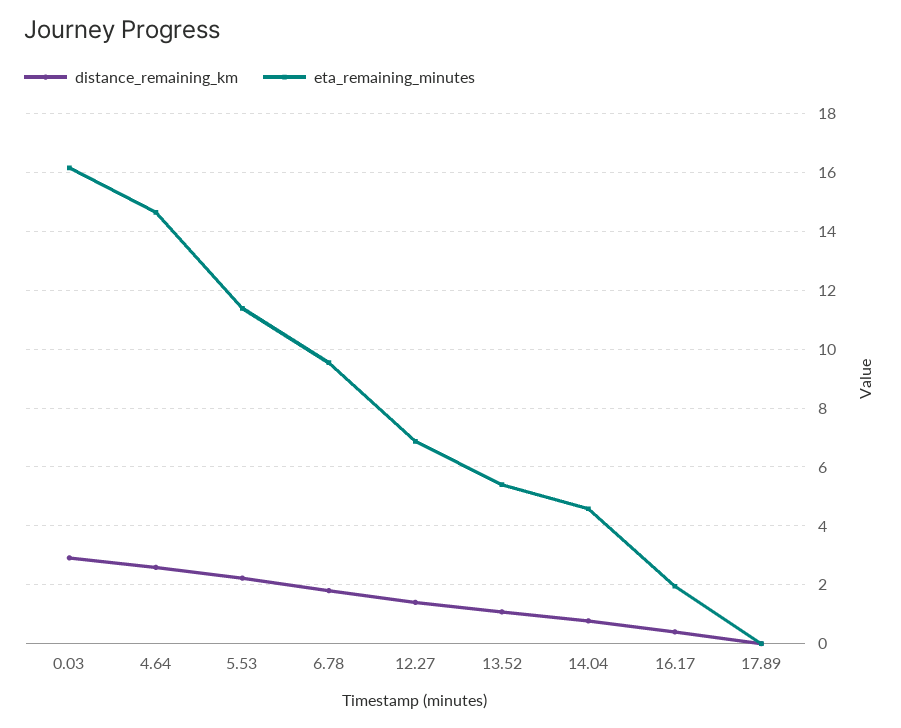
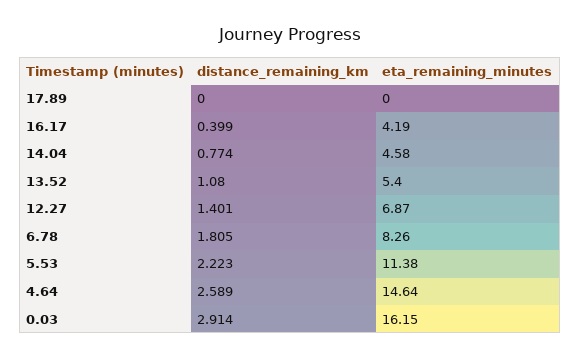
eta_remaining_minutes, 6.78: 9.5 -> 8.26
eta_remaining_minutes, 16.17: 2 -> 4.19

